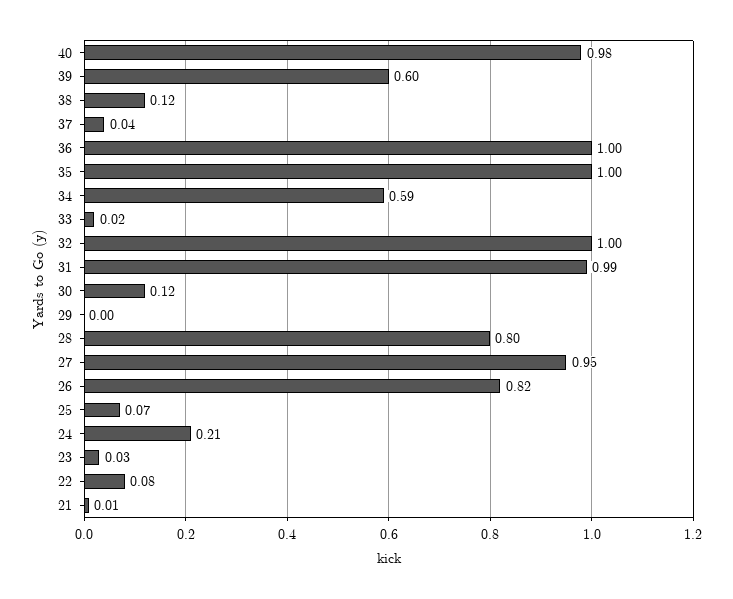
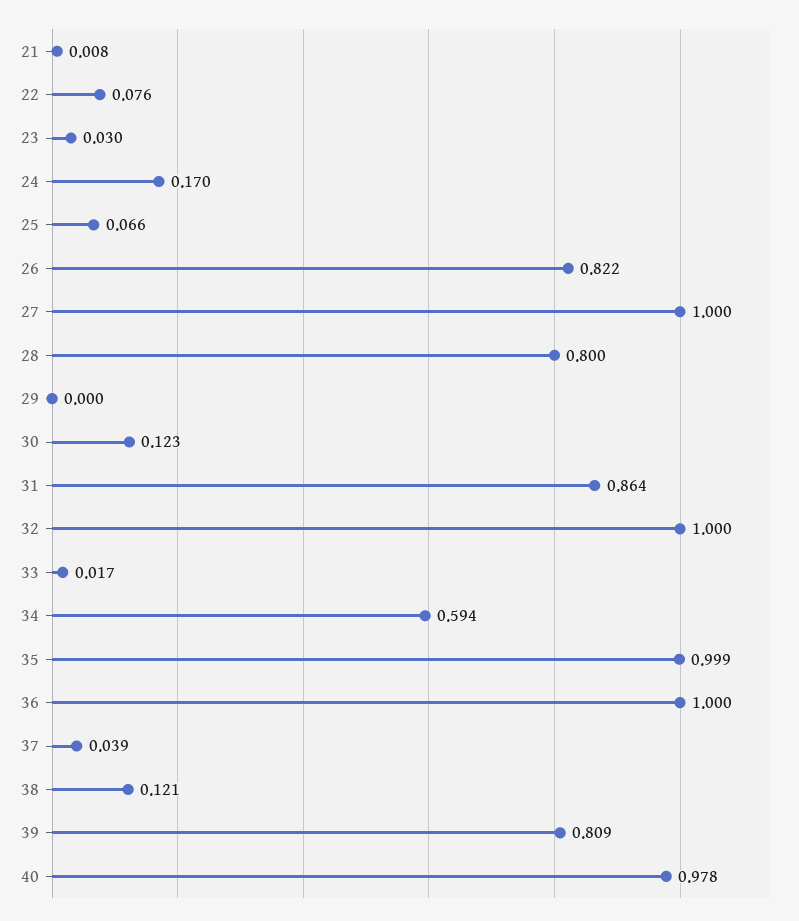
39: 0.6 -> 0.809
31: 0.99 -> 0.864
27: 0.95 -> 1
24: 0.21 -> 0.17

